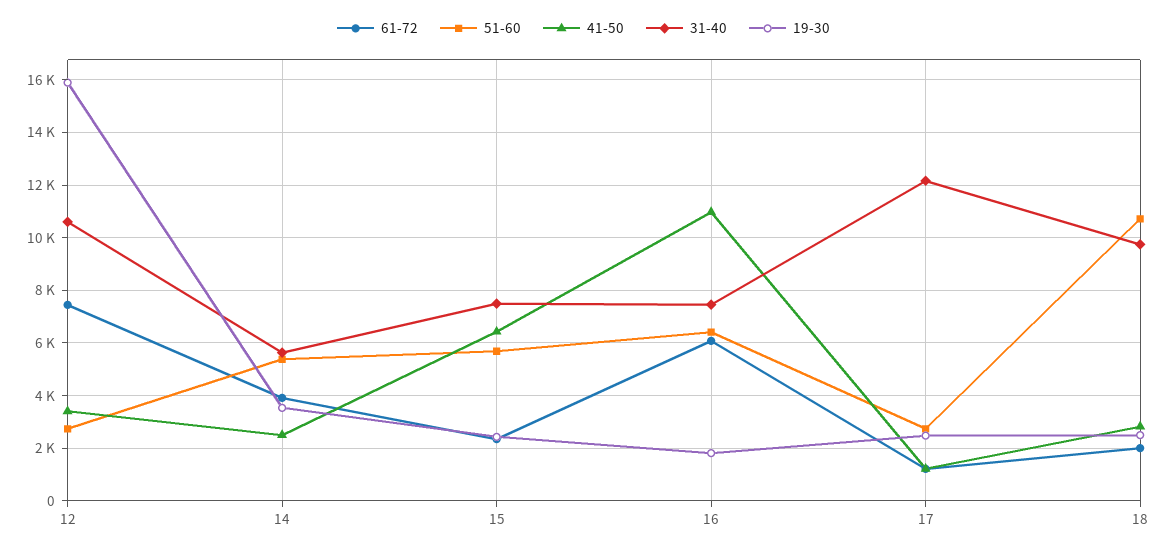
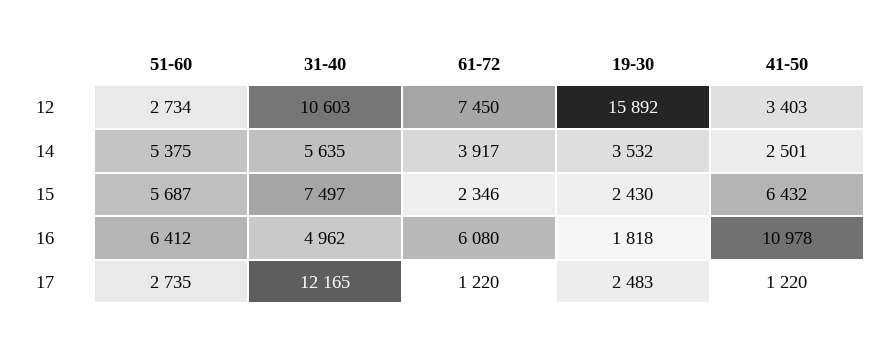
31-40, 16: 7500 -> 4962
61-72, 18: 2000 -> none
51-60, 18: 10750 -> none
41-50, 18: 2750 -> none
31-40, 18: 9750 -> none
19-30, 18: 2500 -> none

